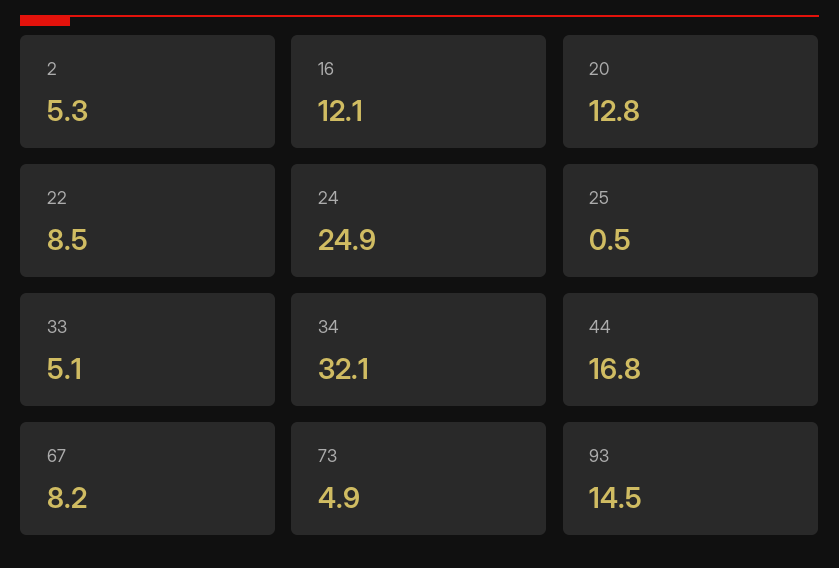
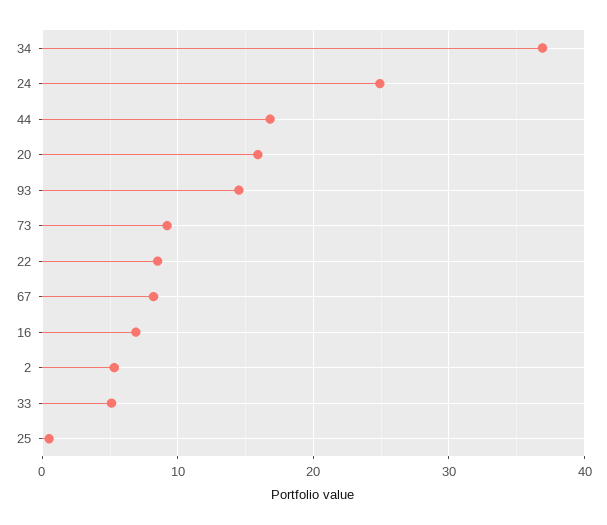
16: 12.1 -> 7
20: 12.8 -> 16
34: 32.1 -> 37
73: 4.9 -> 9

